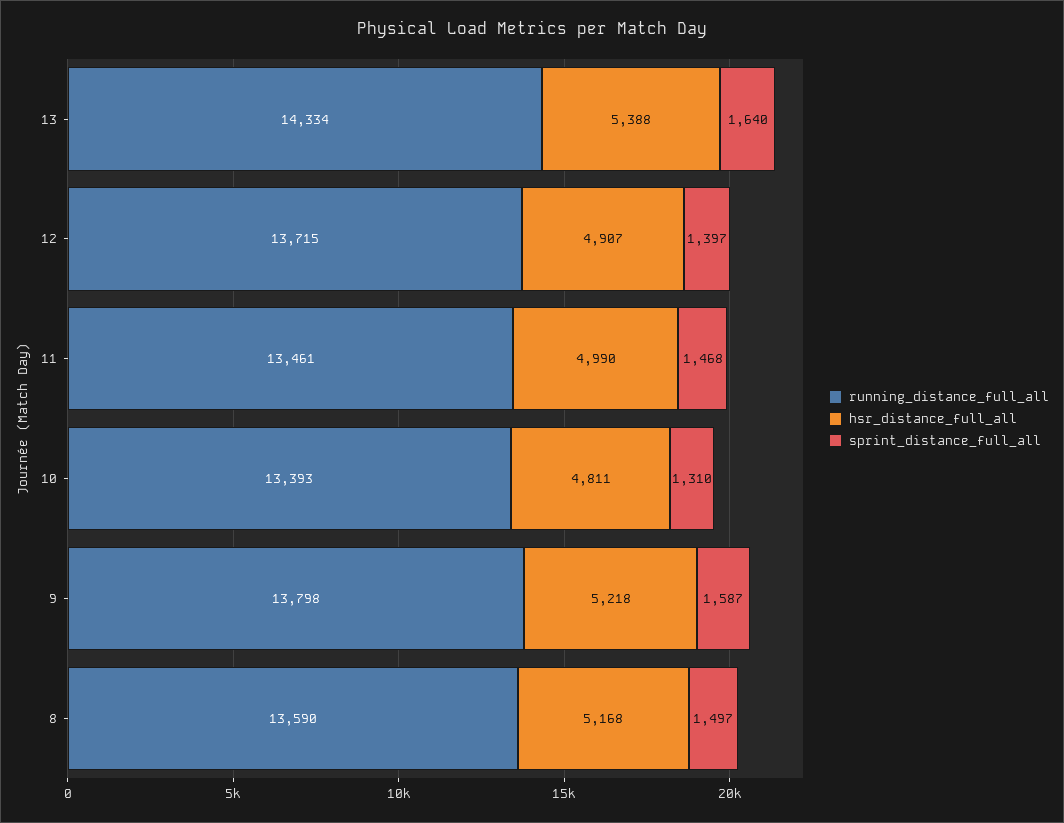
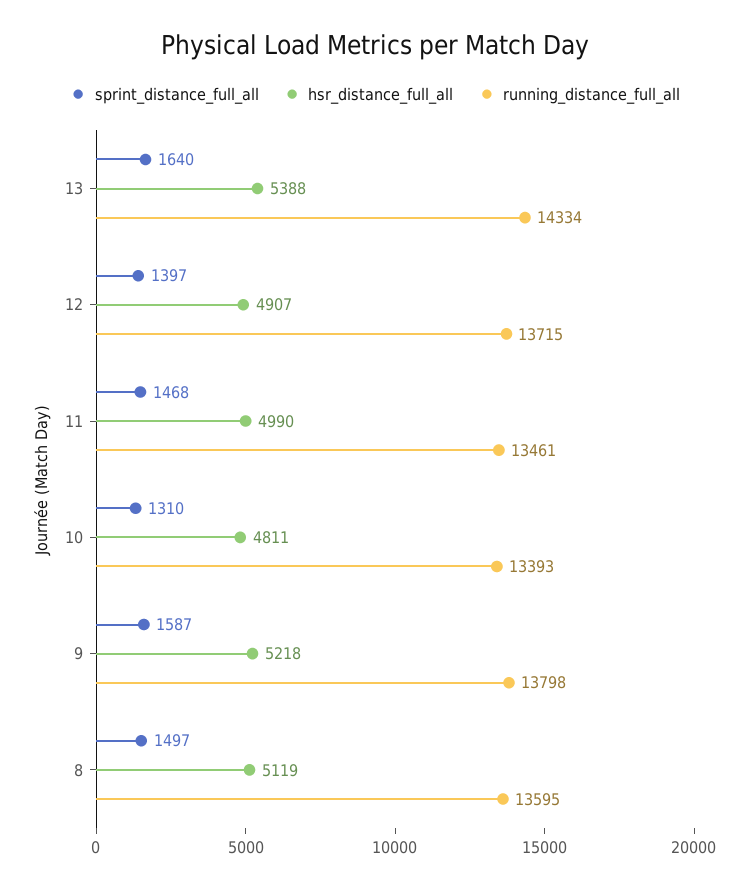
running_distance_full_all, 8: 13590 -> 13595
hsr_distance_full_all, 8: 5168 -> 5119

